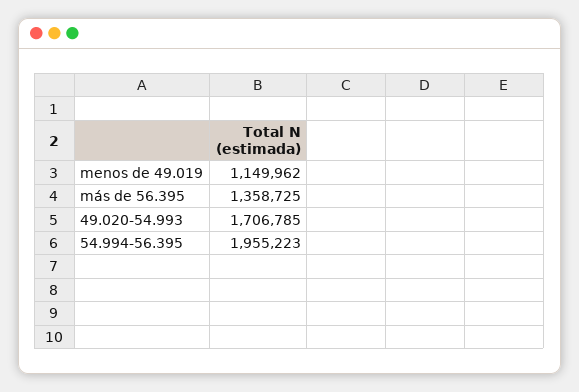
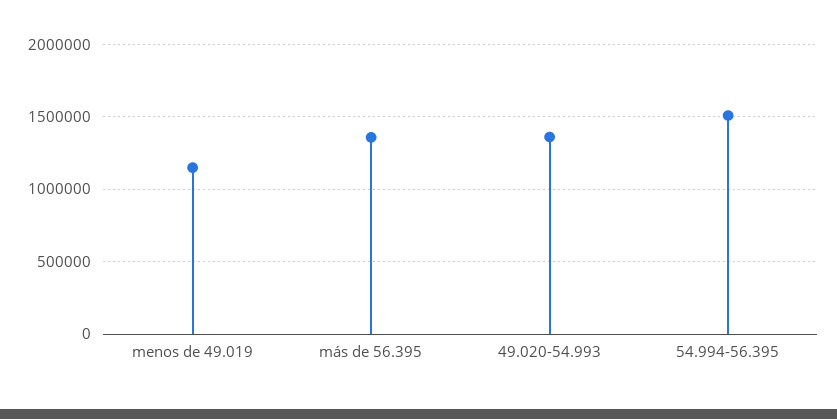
49.020-54.993: 1706785 -> 1350000
54.994-56.395: 1955223 -> 1500000

